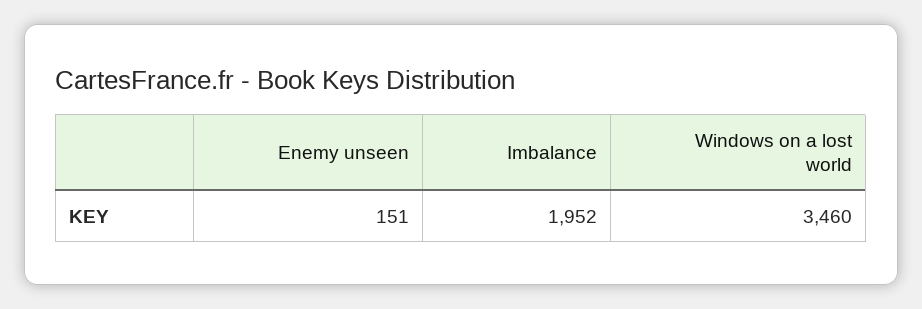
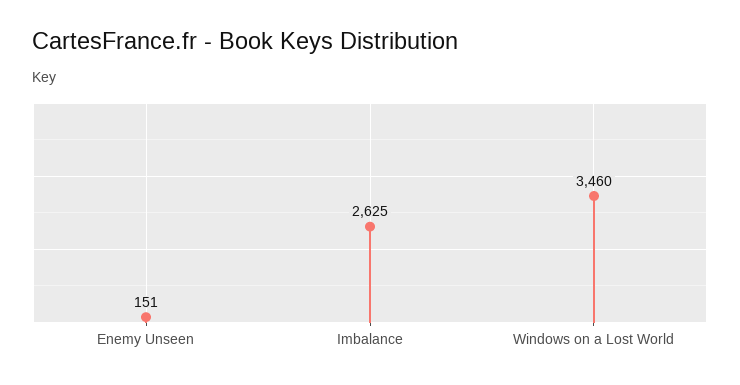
Imbalance: 1952 -> 2625

